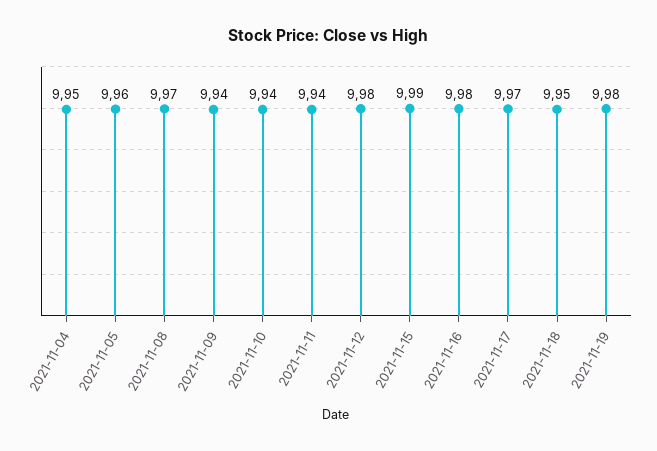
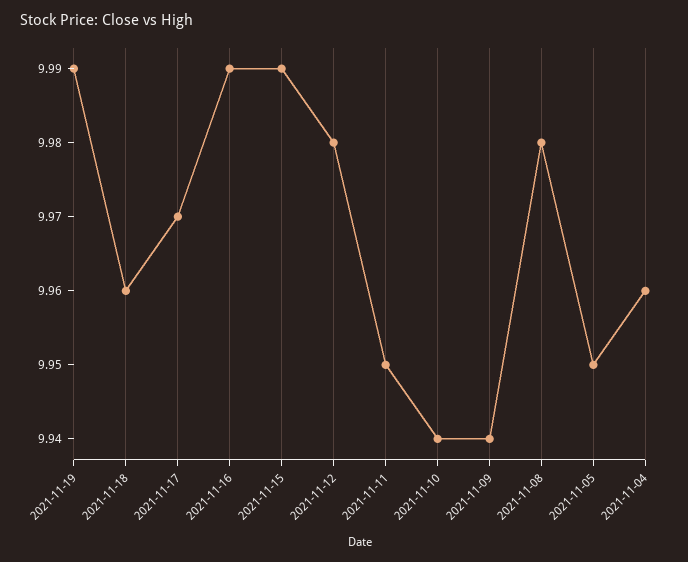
2021-11-04: 9.95 -> 9.96
2021-11-05: 9.96 -> 9.95
2021-11-08: 9.97 -> 9.98
2021-11-11: 9.94 -> 9.95
2021-11-16: 9.98 -> 9.99
2021-11-18: 9.95 -> 9.96
2021-11-19: 9.98 -> 9.99

